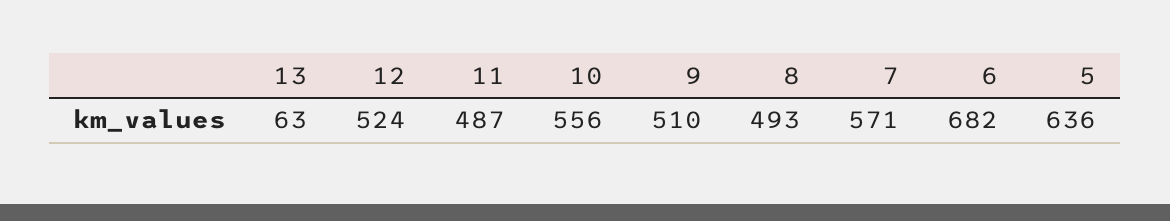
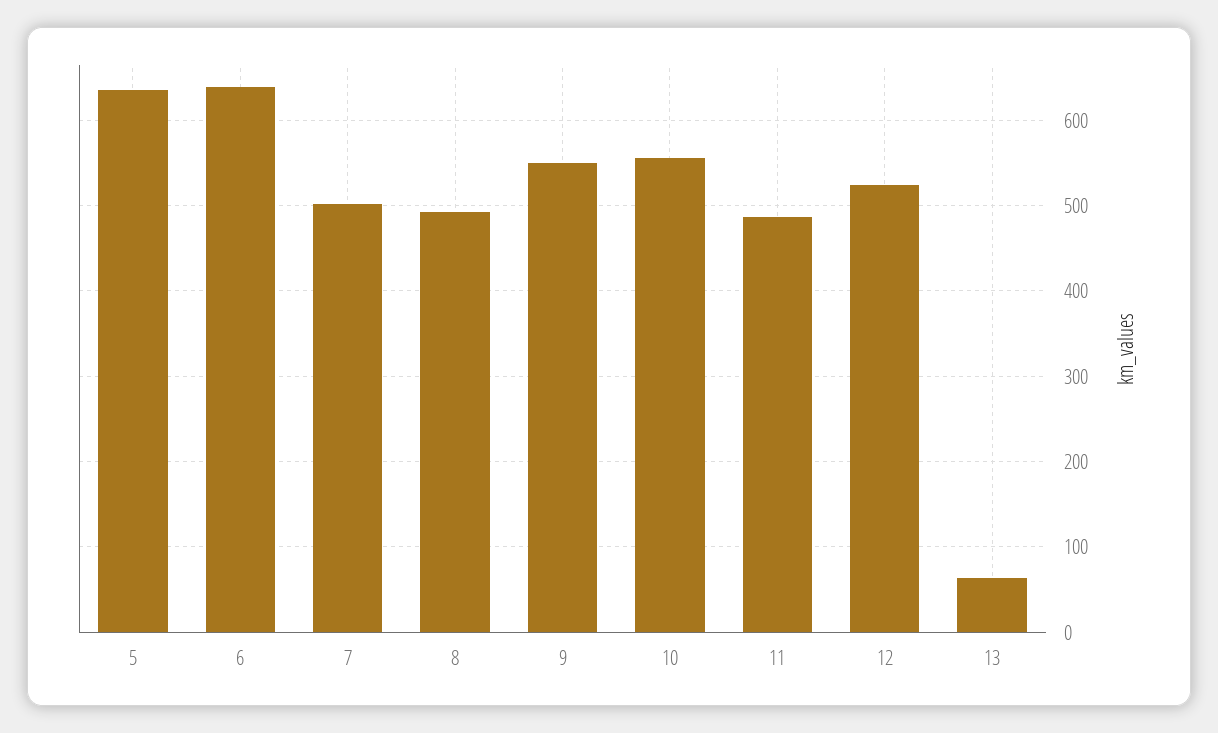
9: 510 -> 550
7: 571 -> 500
6: 682 -> 640

